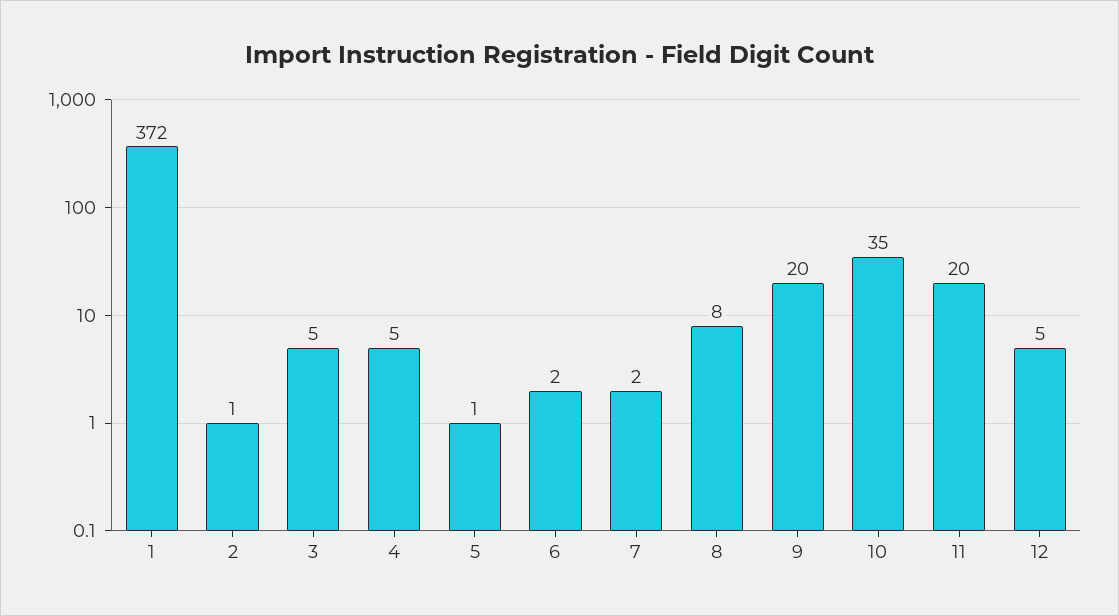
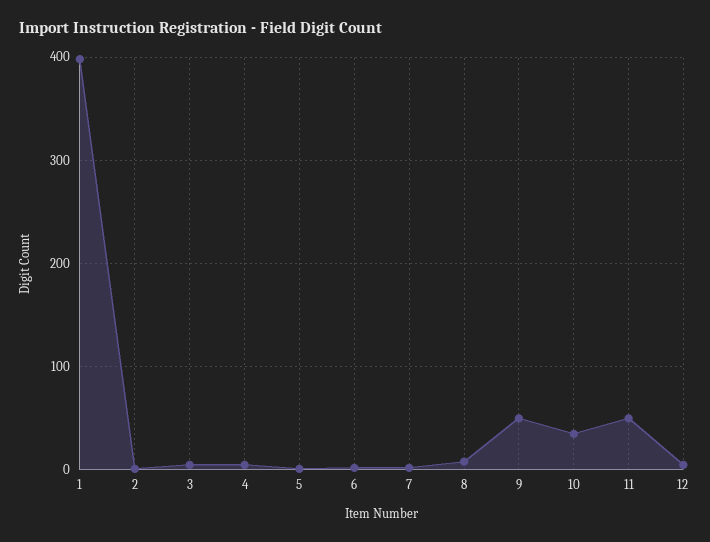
1: 372 -> 400
9: 20 -> 50
11: 20 -> 50

